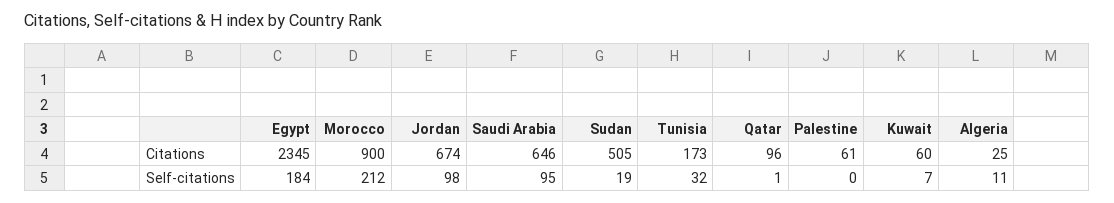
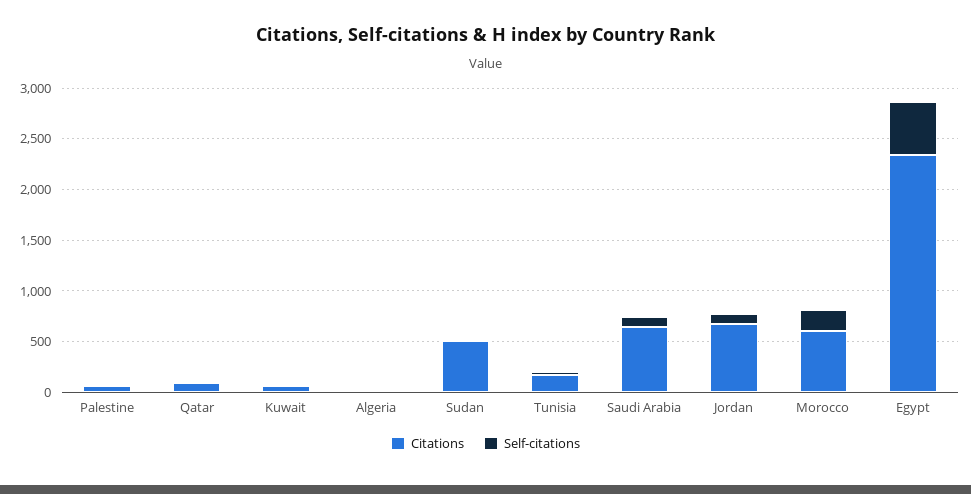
Citations, Morocco: 900 -> 600
Self-citations, Egypt: 184 -> 500

